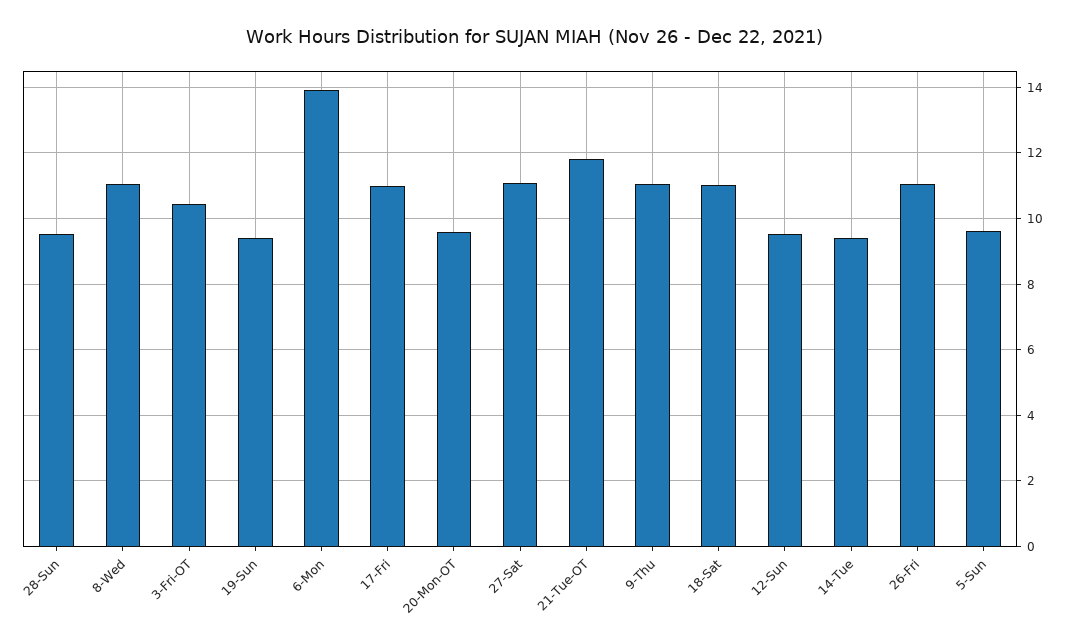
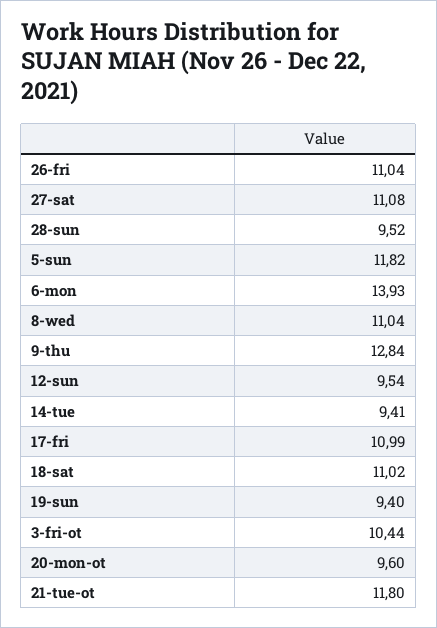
9-Thu: 11 -> 12.84
5-Sun: 9.6 -> 11.82

